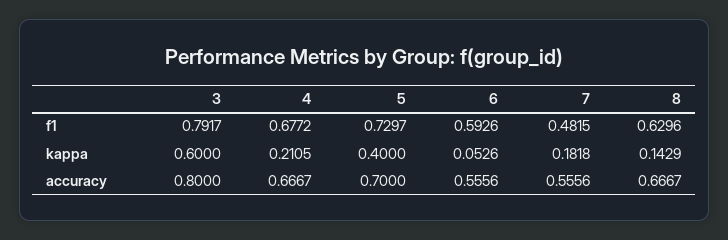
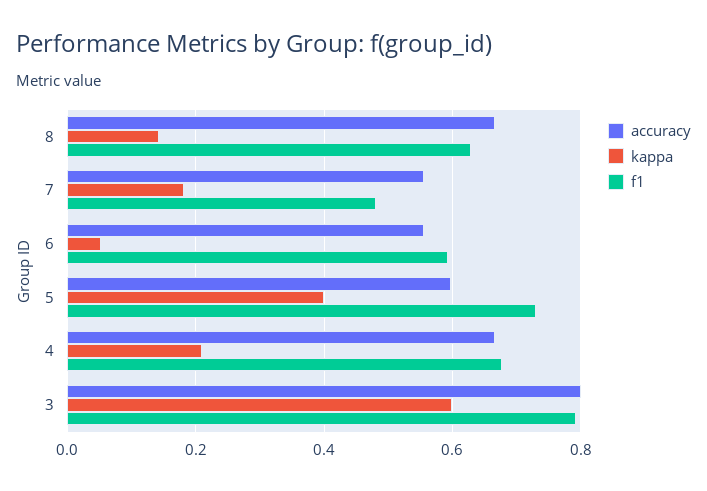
accuracy, 5: 0.7 -> 0.6

